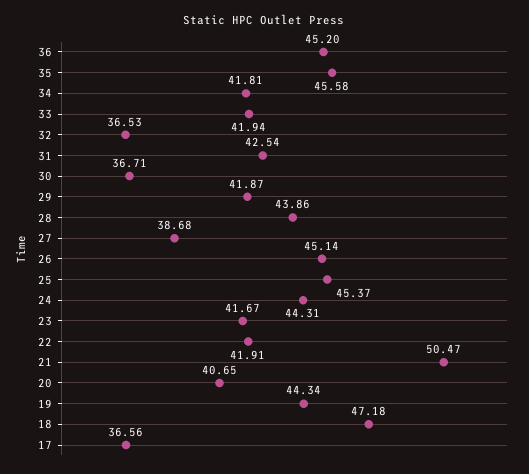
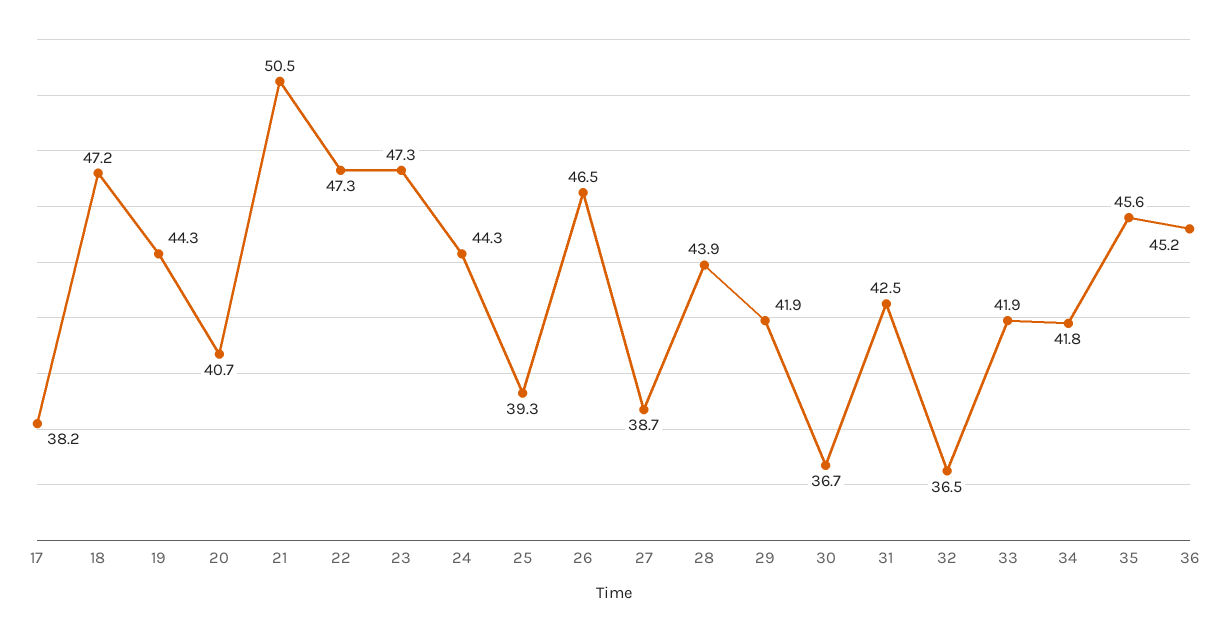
26: 45.14 -> 46.5
25: 45.37 -> 39.3
23: 41.67 -> 47.3
22: 41.91 -> 47.3
17: 36.56 -> 38.2

